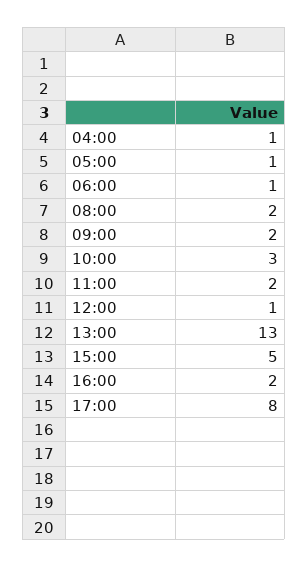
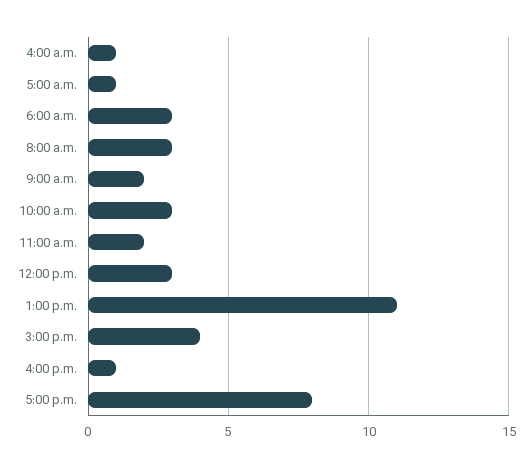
06:00: 1 -> 3
08:00: 2 -> 3
12:00: 1 -> 3
13:00: 13 -> 11
15:00: 5 -> 4
16:00: 2 -> 1

